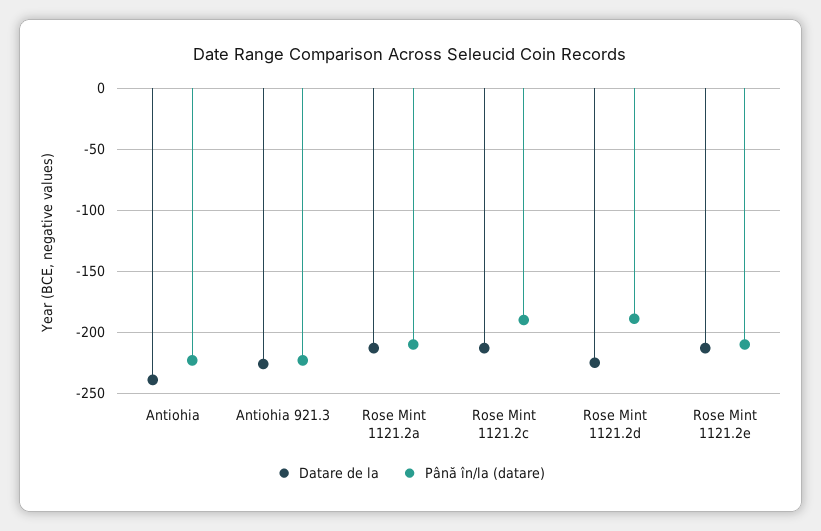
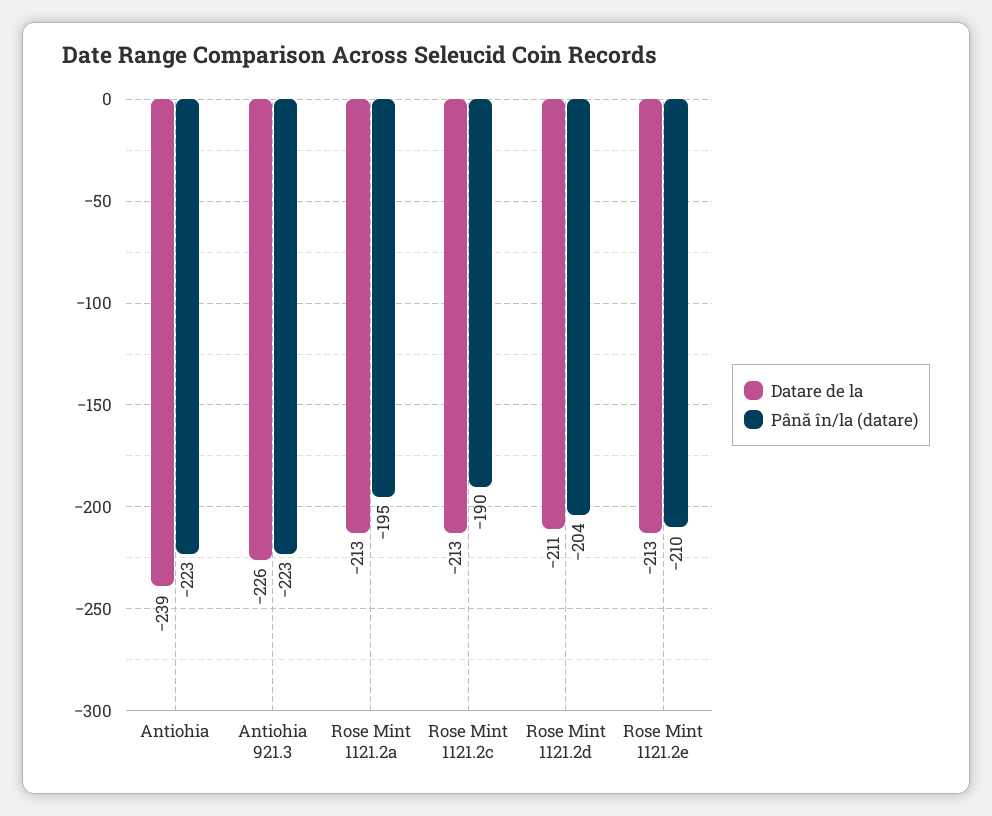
Până în/la (datare), Rose Mint 1121.2a: -210 -> -195
Datare de la, Rose Mint 1121.2d: -225 -> -211
Până în/la (datare), Rose Mint 1121.2d: -190 -> -204

